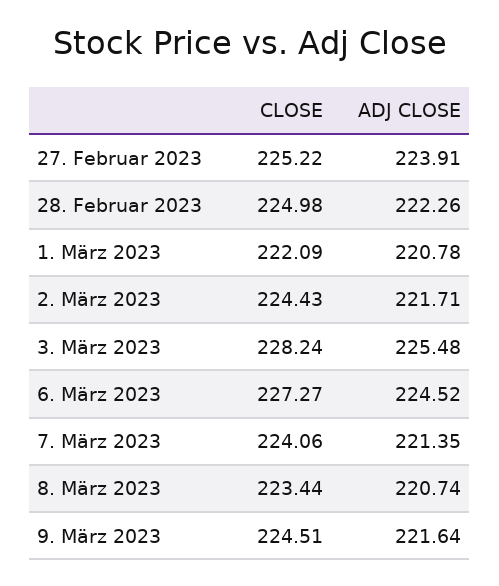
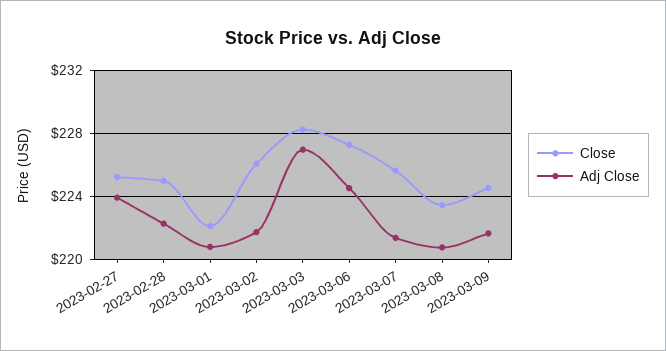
CLOSE, 2. März 2023: 224.43 -> 226
ADJ CLOSE, 3. März 2023: 225.48 -> 227
CLOSE, 7. März 2023: 224.06 -> 225.5

